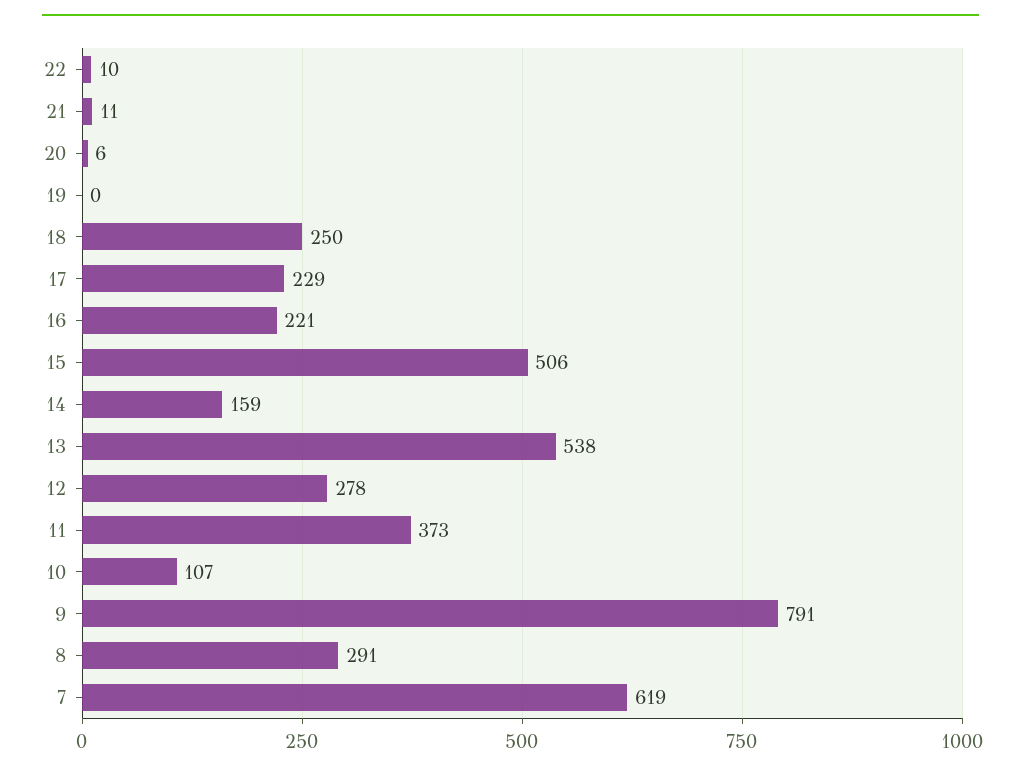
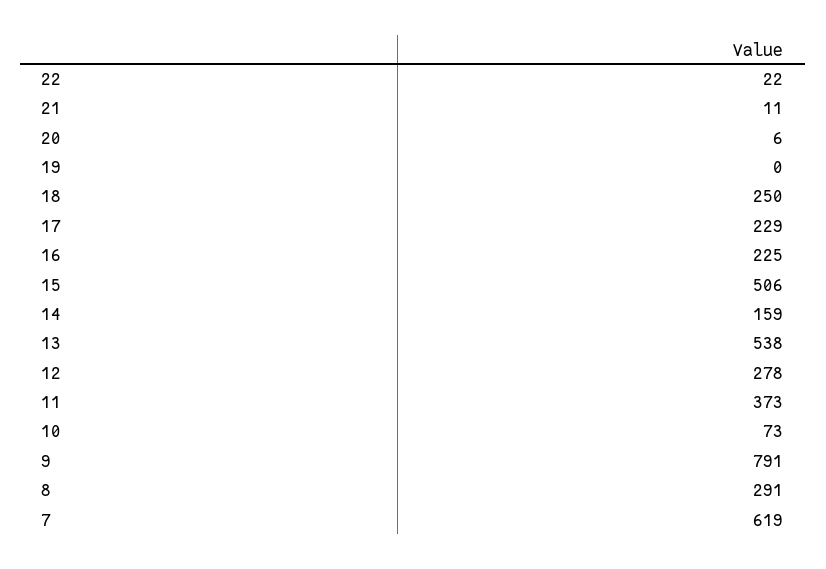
22: 10 -> 22
16: 221 -> 225
10: 107 -> 73

